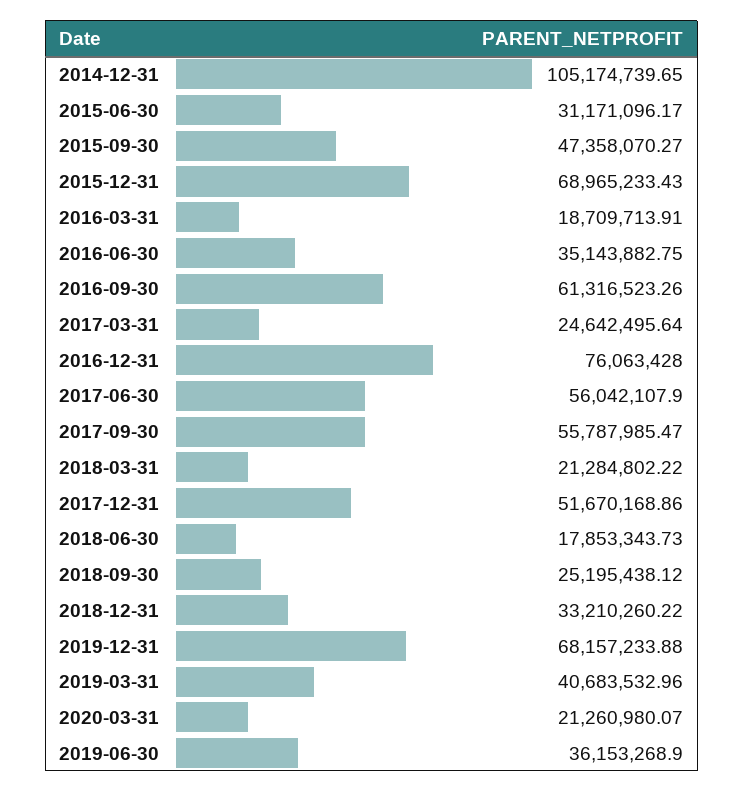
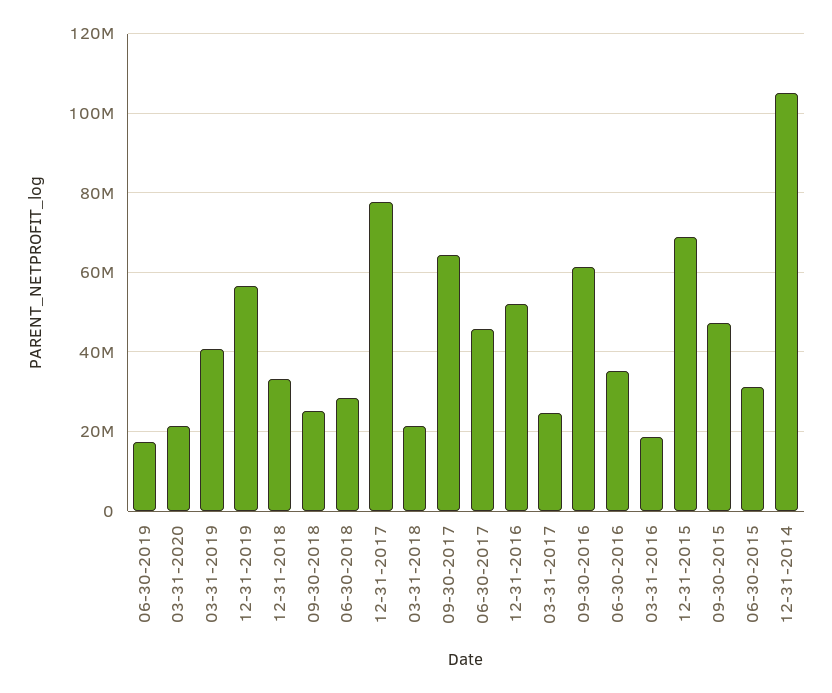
2016-12-31: 76063428 -> 52000000
2017-06-30: 56042107.9 -> 46000000
2017-09-30: 55787985.47 -> 64000000
2017-12-31: 51670168.86 -> 78000000
2018-06-30: 17853343.73 -> 28000000
2019-12-31: 68157233.88 -> 56000000
2019-06-30: 36153268.9 -> 18000000

